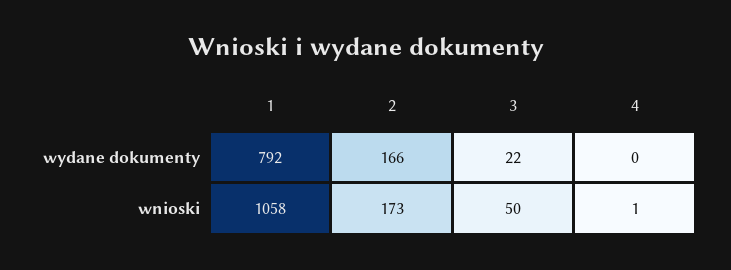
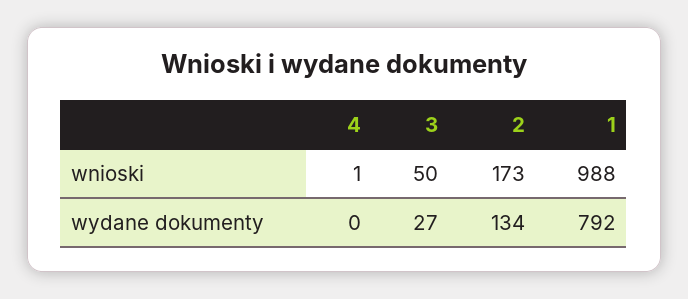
2, wydane dokumenty: 166 -> 134
3, wydane dokumenty: 22 -> 27
1, wnioski: 1058 -> 988

